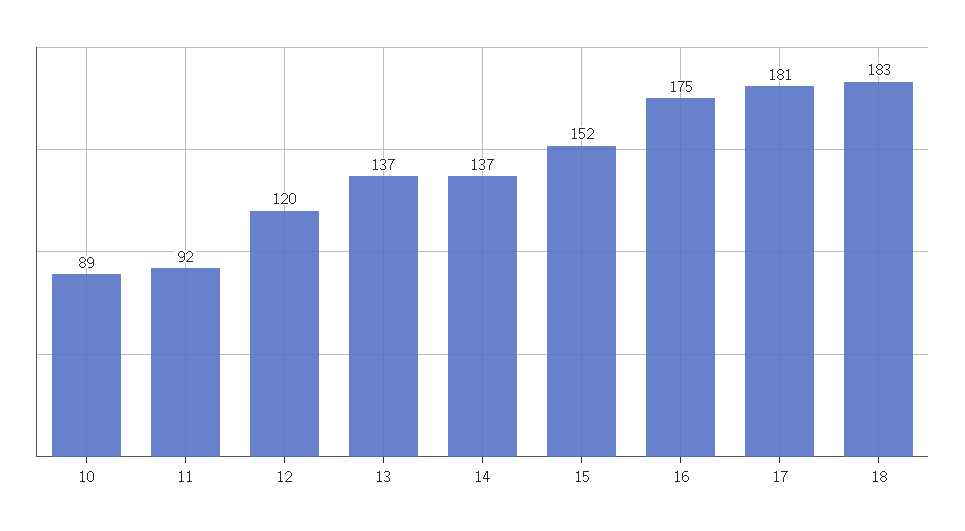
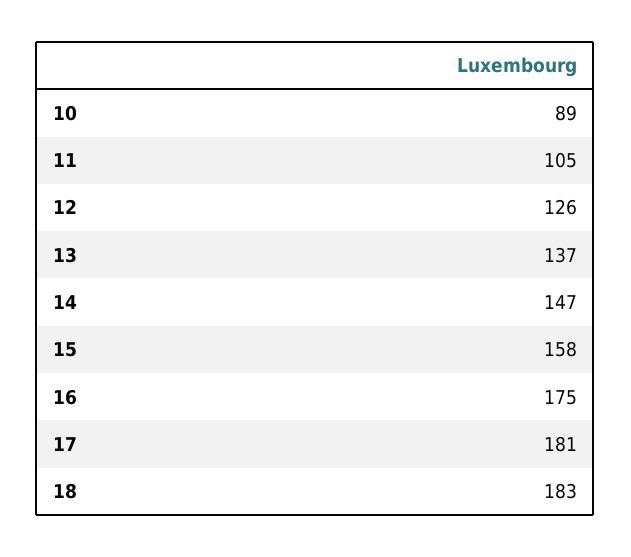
11: 92 -> 105
12: 120 -> 126
14: 137 -> 147
15: 152 -> 158

